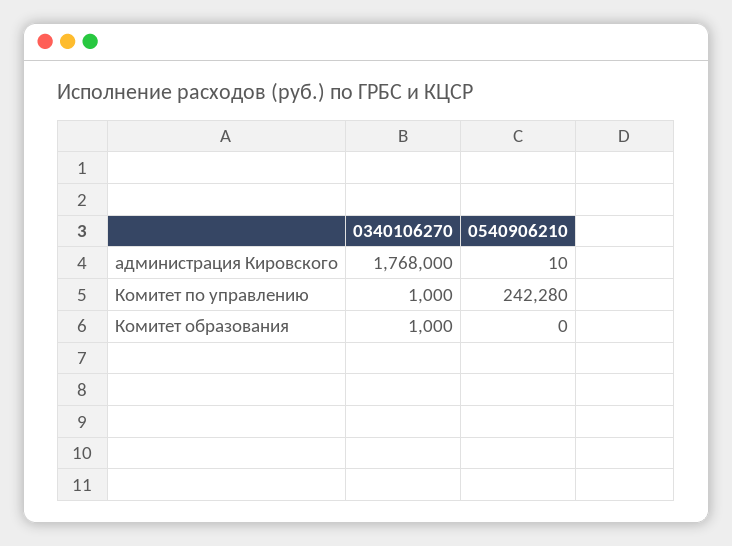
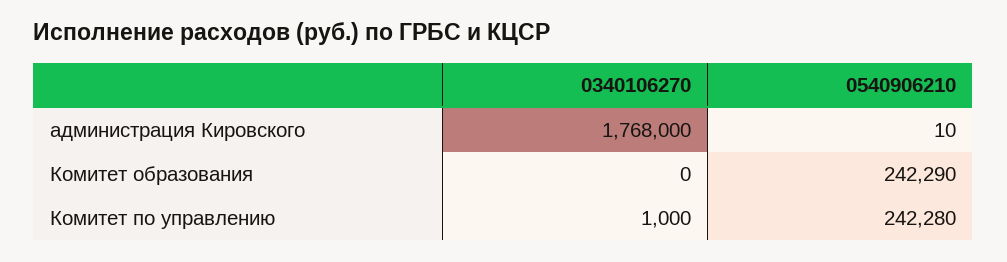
0340106270, Комитет образования: 1000 -> 0
0540906210, Комитет образования: 0 -> 242290

